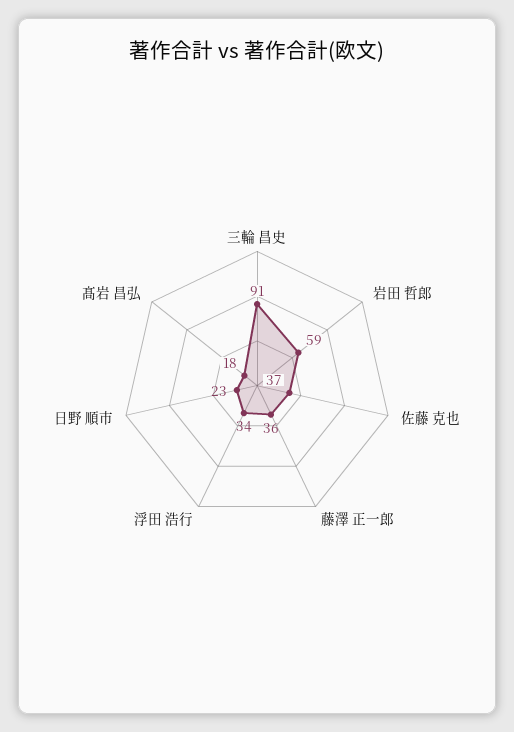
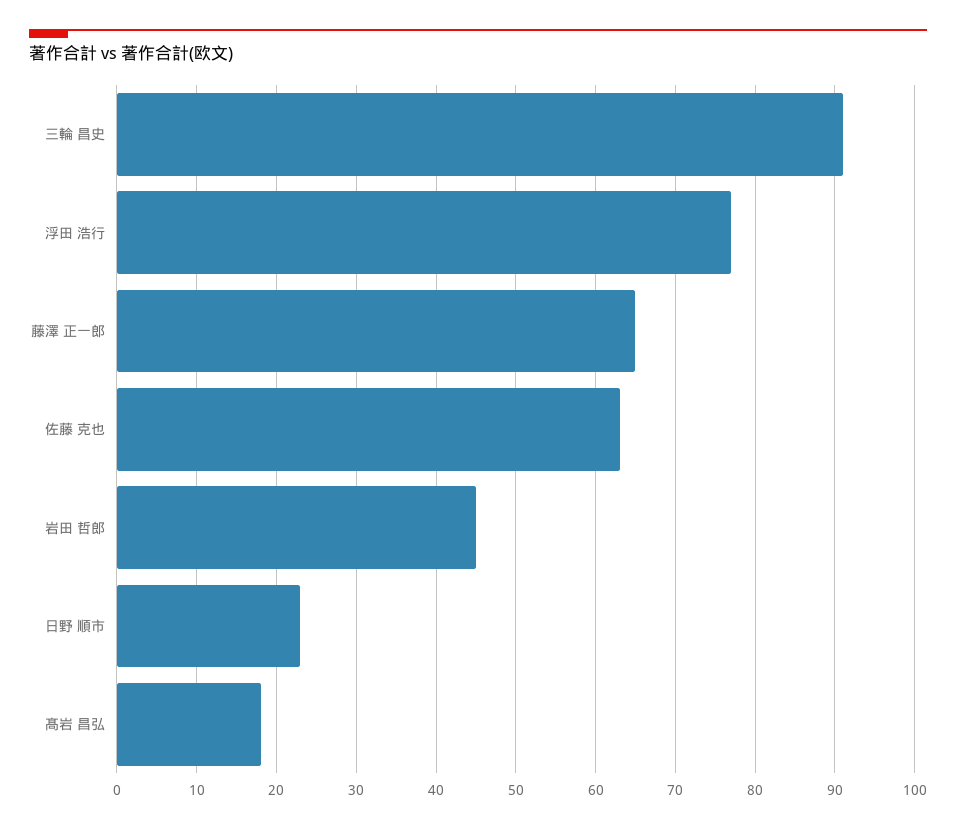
岩田 哲郎: 59 -> 45
佐藤 克也: 37 -> 63
藤澤 正一郎: 36 -> 65
浮田 浩行: 34 -> 77

